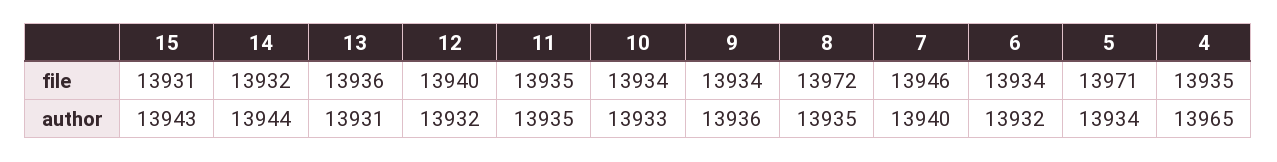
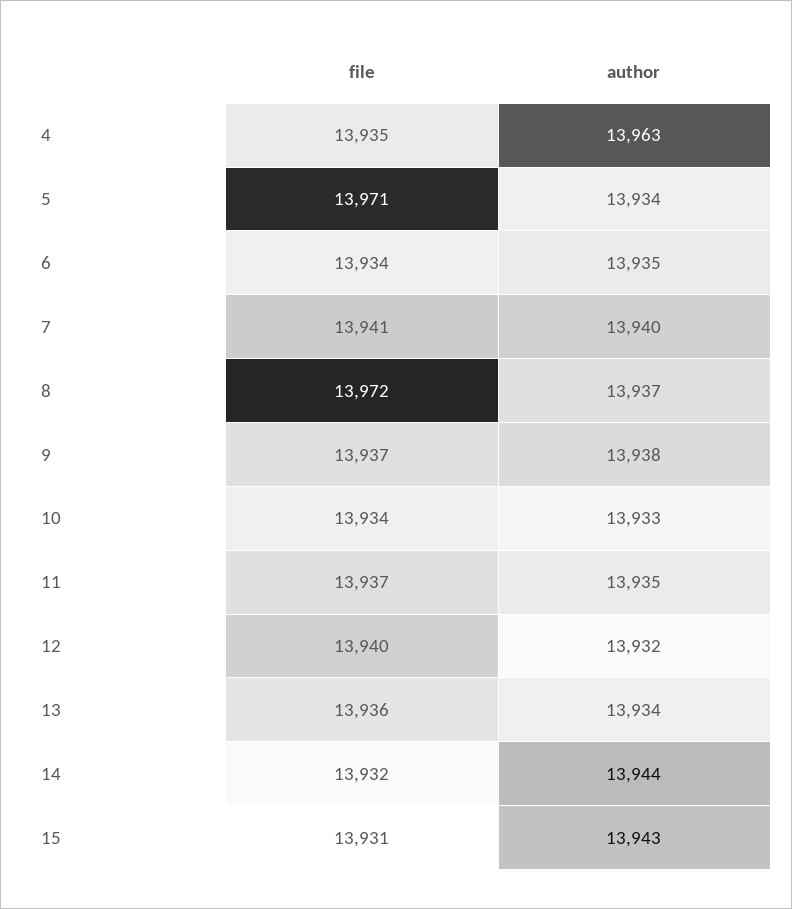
11, file: 13935 -> 13937
9, file: 13934 -> 13937
7, file: 13946 -> 13941
13, author: 13931 -> 13934
9, author: 13936 -> 13938
8, author: 13935 -> 13937
6, author: 13932 -> 13935
4, author: 13965 -> 13963

